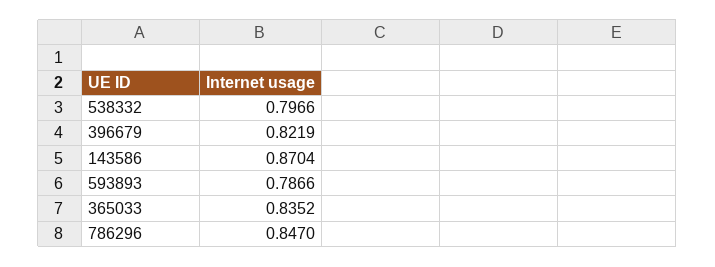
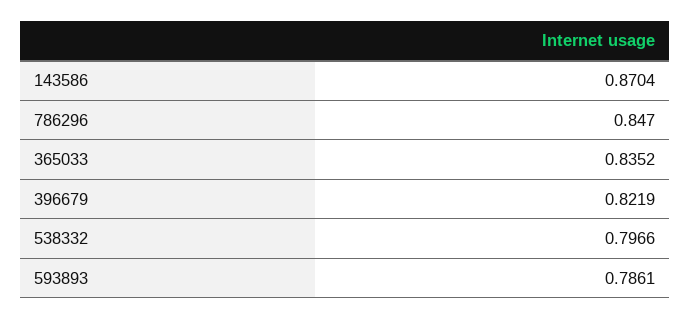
593893: 0.7866 -> 0.7861

